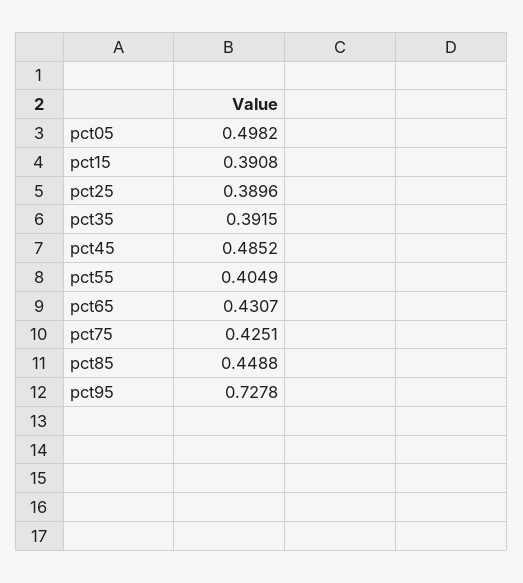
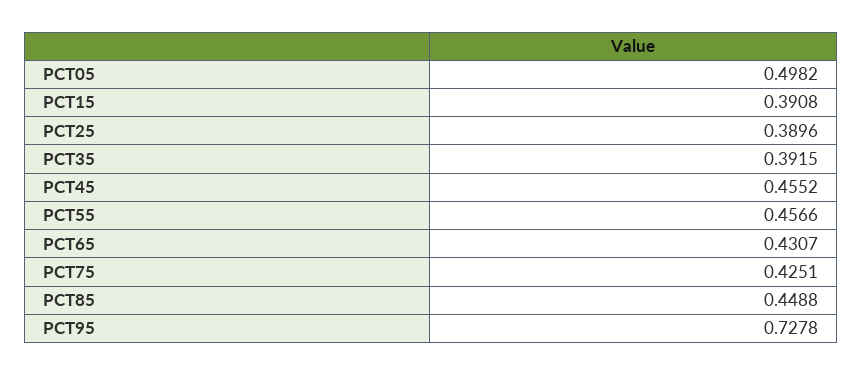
pct45: 0.4852 -> 0.4552
pct55: 0.4049 -> 0.4566

